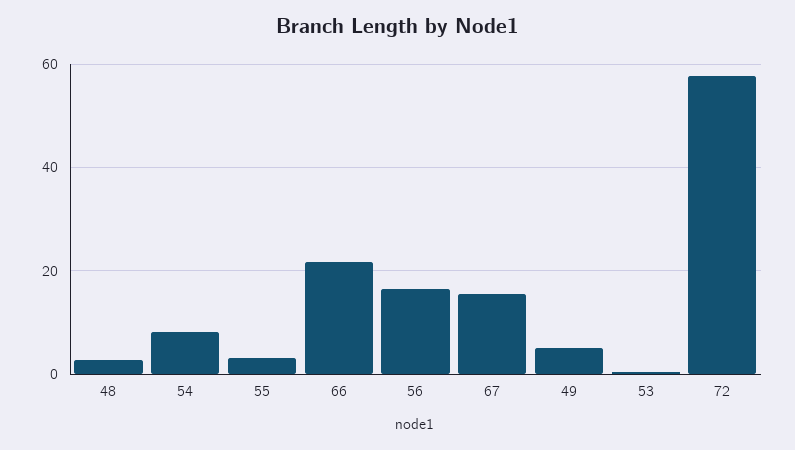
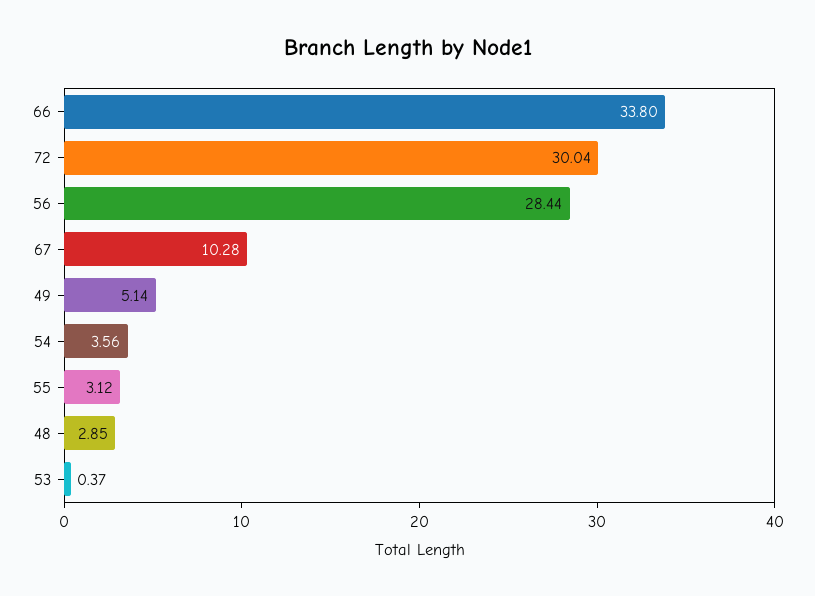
54: 8 -> 3.56
66: 22 -> 33.8
56: 16 -> 28.44
67: 16 -> 10.28
72: 58 -> 30.04

